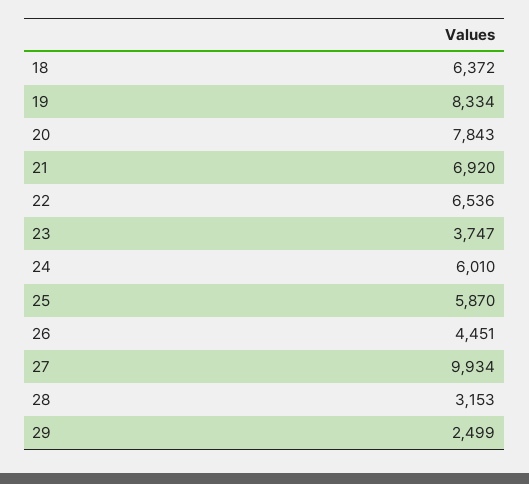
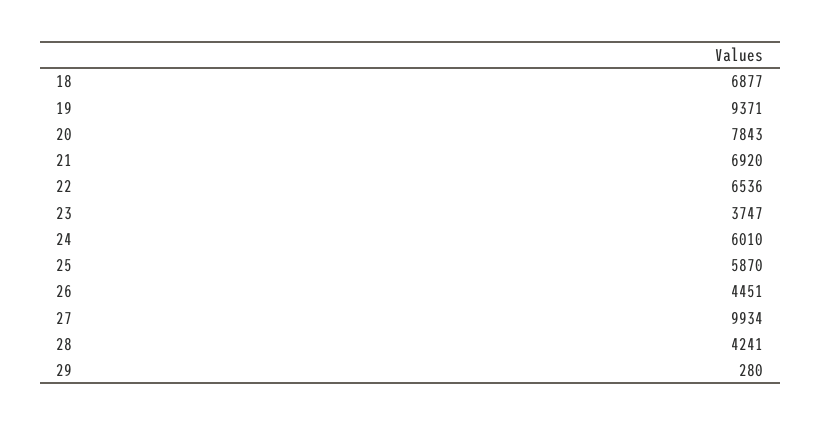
18: 6372 -> 6877
19: 8334 -> 9371
28: 3153 -> 4241
29: 2499 -> 280

